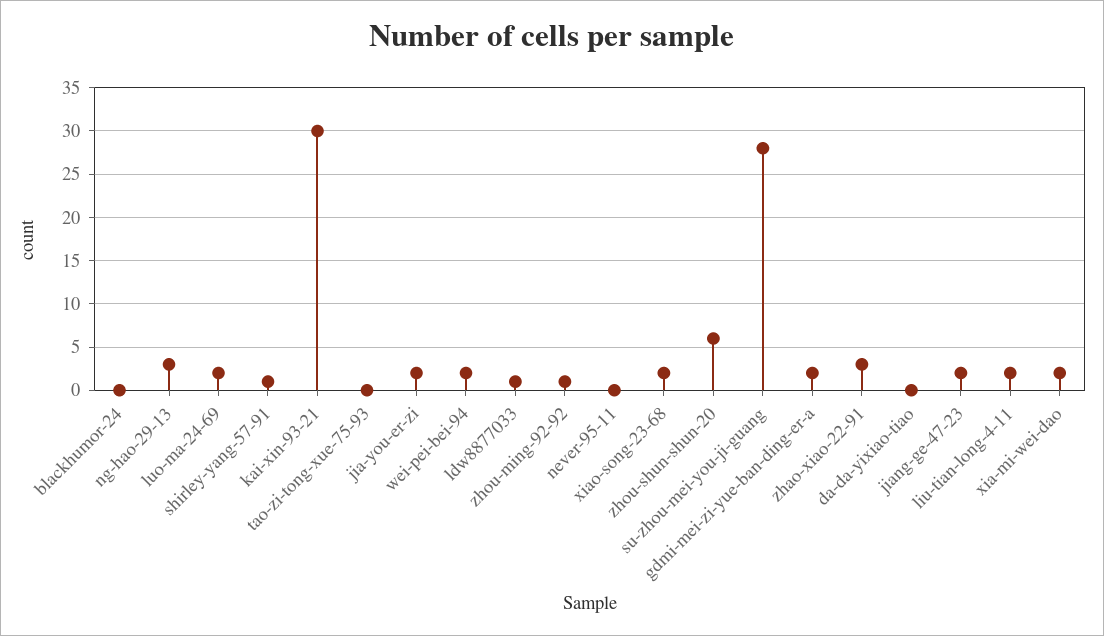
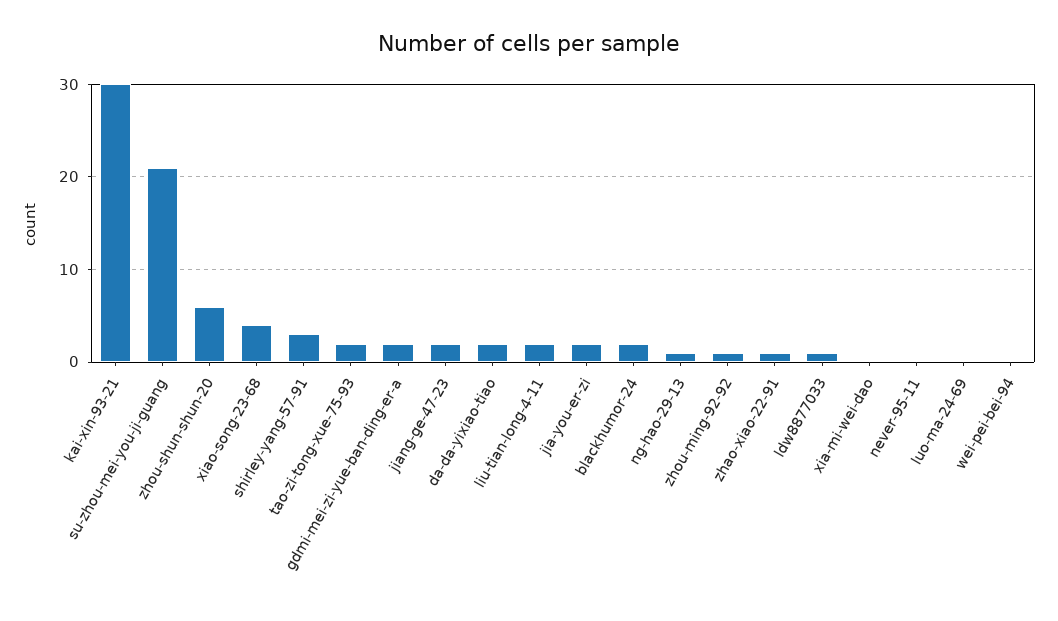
blackhumor-24: 0 -> 2
ng-hao-29-13: 3 -> 1
luo-ma-24-69: 2 -> 0
shirley-yang-57-91: 1 -> 3
tao-zi-tong-xue-75-93: 0 -> 2
wei-pei-bei-94: 2 -> 0
xiao-song-23-68: 2 -> 4
su-zhou-mei-you-ji-guang: 28 -> 21
zhao-xiao-22-91: 3 -> 1
da-da-yixiao-tiao: 0 -> 2
xia-mi-wei-dao: 2 -> 0

